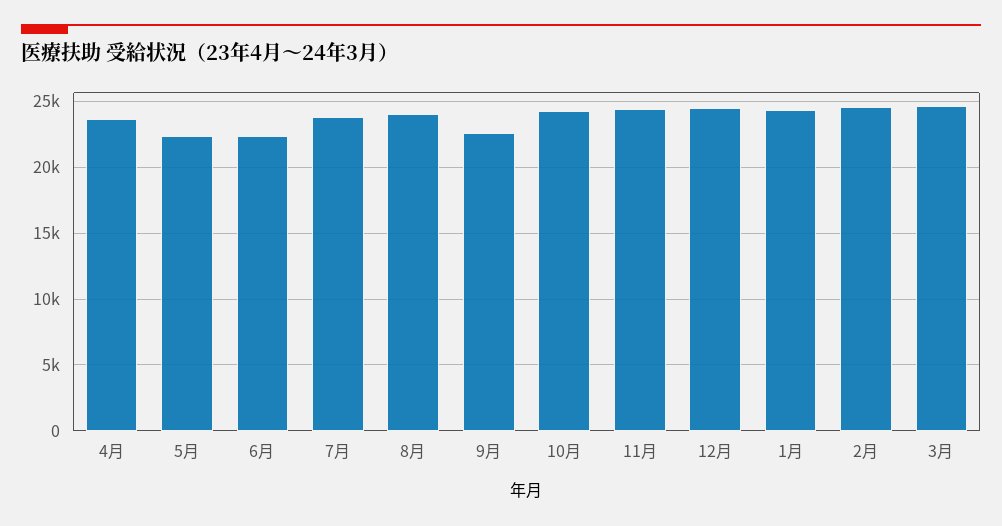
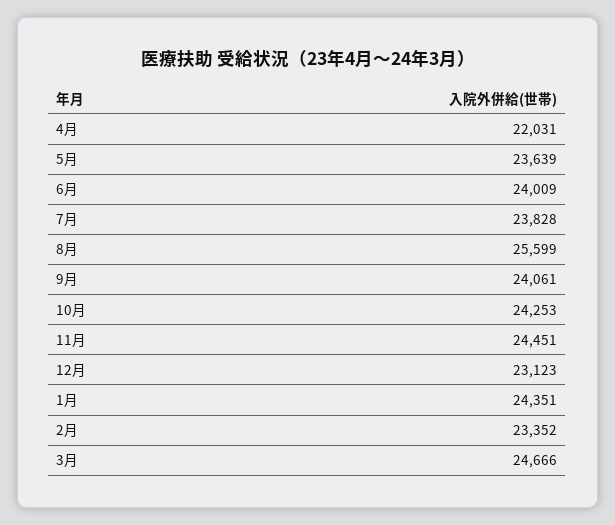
4月: 23500 -> 22031
5月: 22500 -> 23639
6月: 22500 -> 24009
8月: 24000 -> 25599
9月: 22500 -> 24061
12月: 24500 -> 23123
2月: 24500 -> 23352

